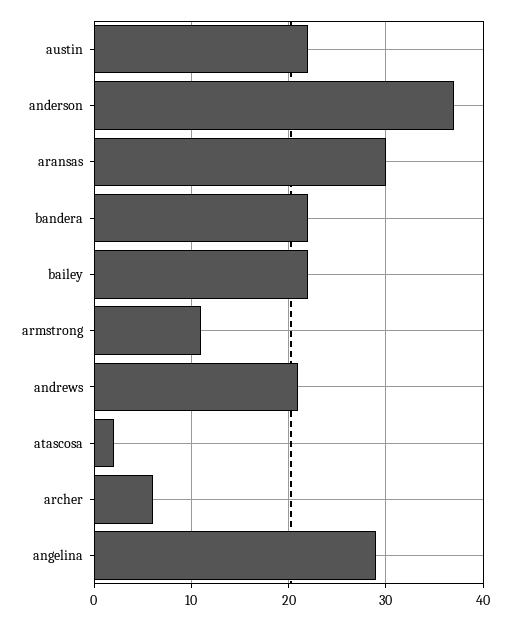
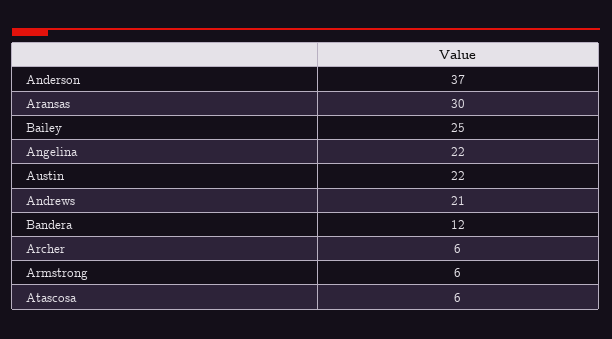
bandera: 22 -> 12
bailey: 22 -> 25
armstrong: 11 -> 6
atascosa: 2 -> 6
angelina: 29 -> 22

